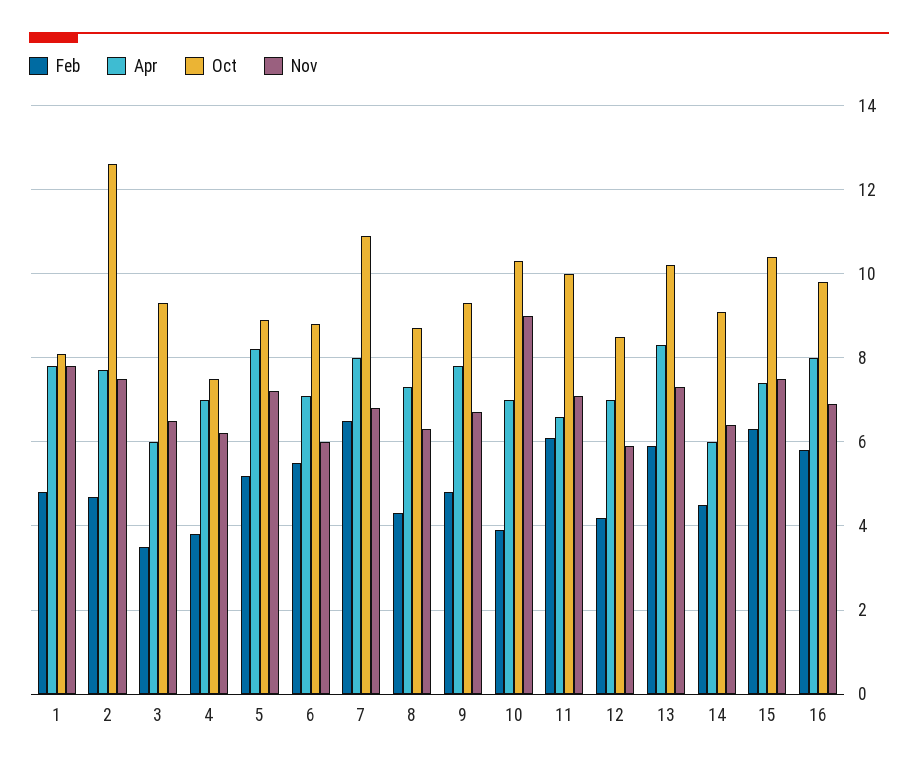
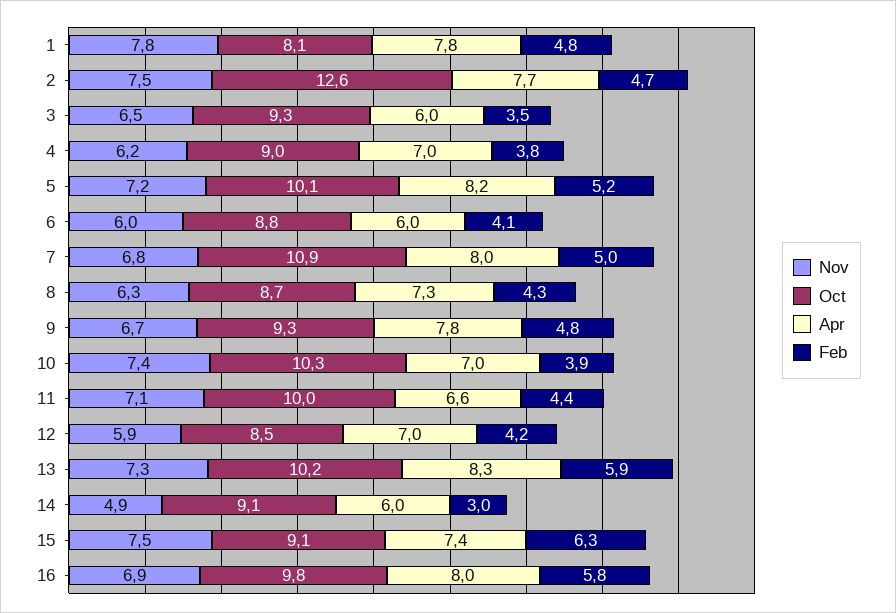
Oct, 4: 7.5 -> 9
Oct, 5: 9 -> 10.1
Feb, 6: 5.5 -> 4.1
Apr, 6: 7 -> 6
Feb, 7: 6.5 -> 5
Nov, 10: 9 -> 7.4
Feb, 11: 6 -> 4.4
Feb, 14: 4.5 -> 3
Nov, 14: 6.5 -> 4.9
Oct, 15: 10.5 -> 9.1

